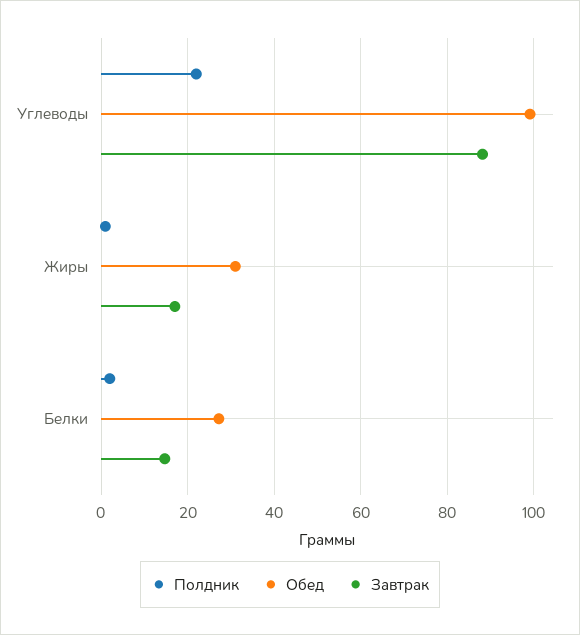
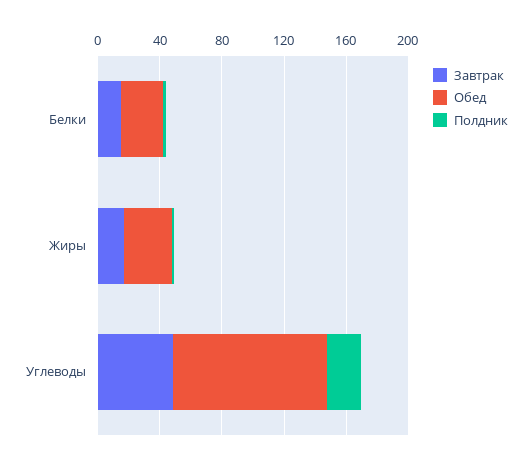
Завтрак, Углеводы: 88 -> 50

